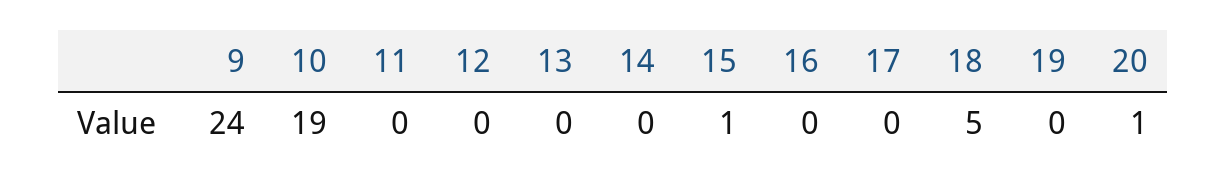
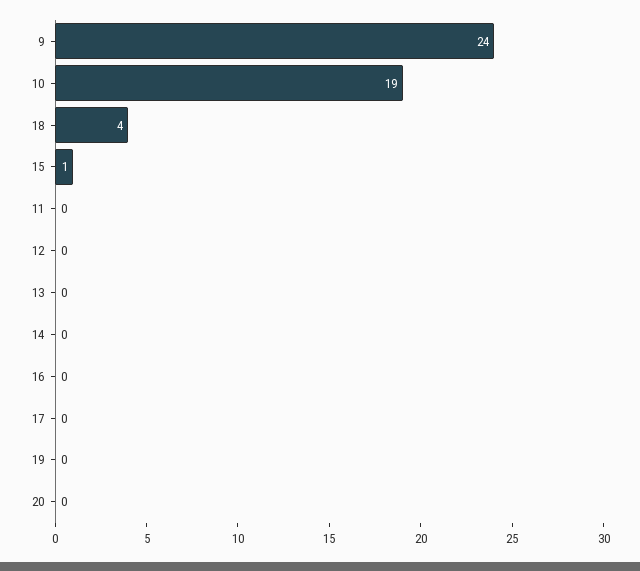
18: 5 -> 4
20: 1 -> 0

